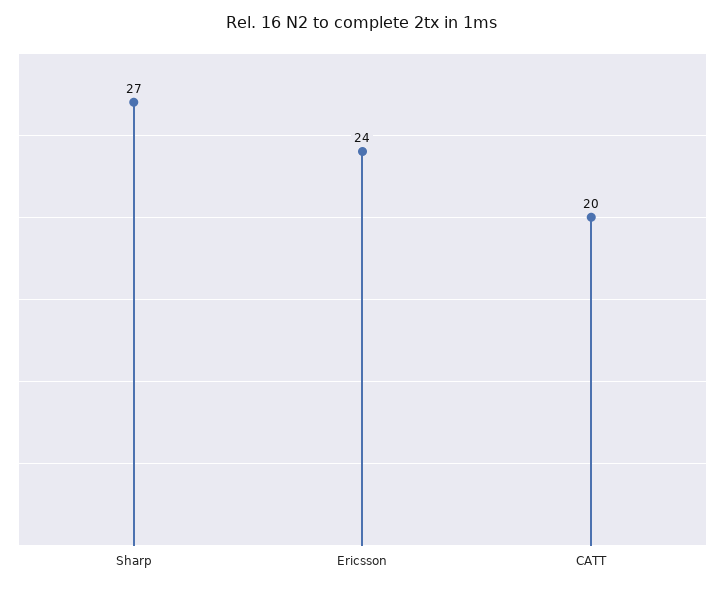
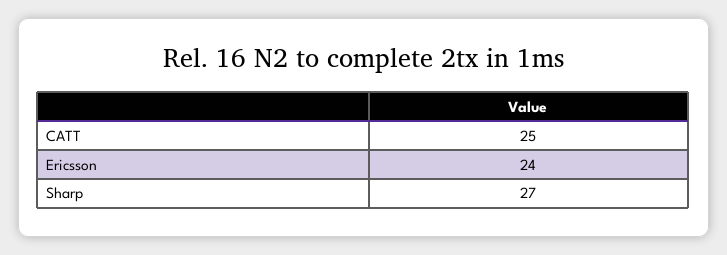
CATT: 20 -> 25

